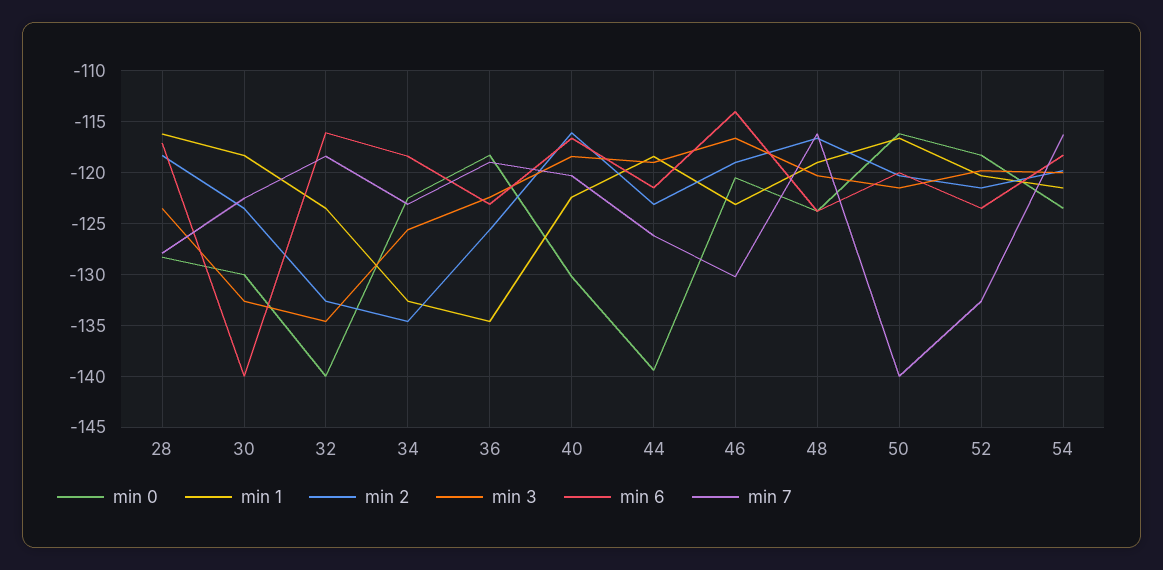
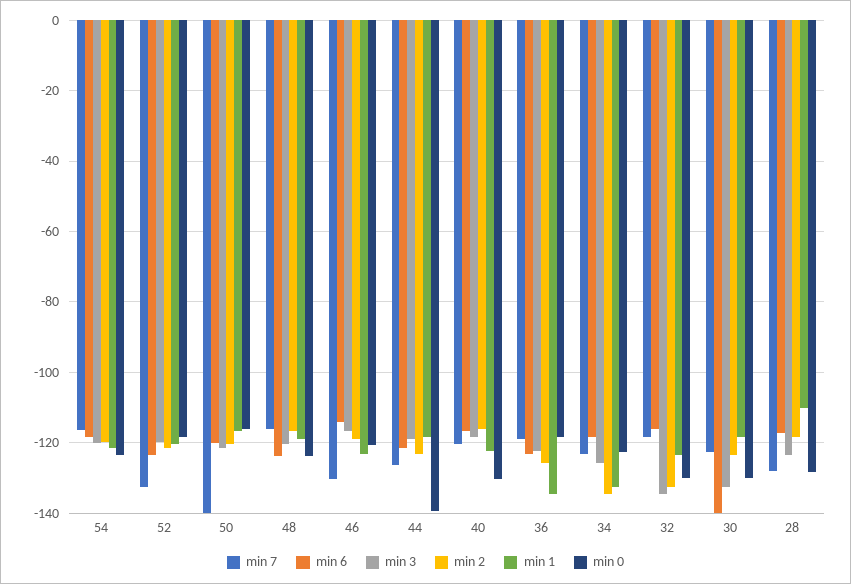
min 1, 28: -116 -> -110
min 0, 32: -140 -> -130

